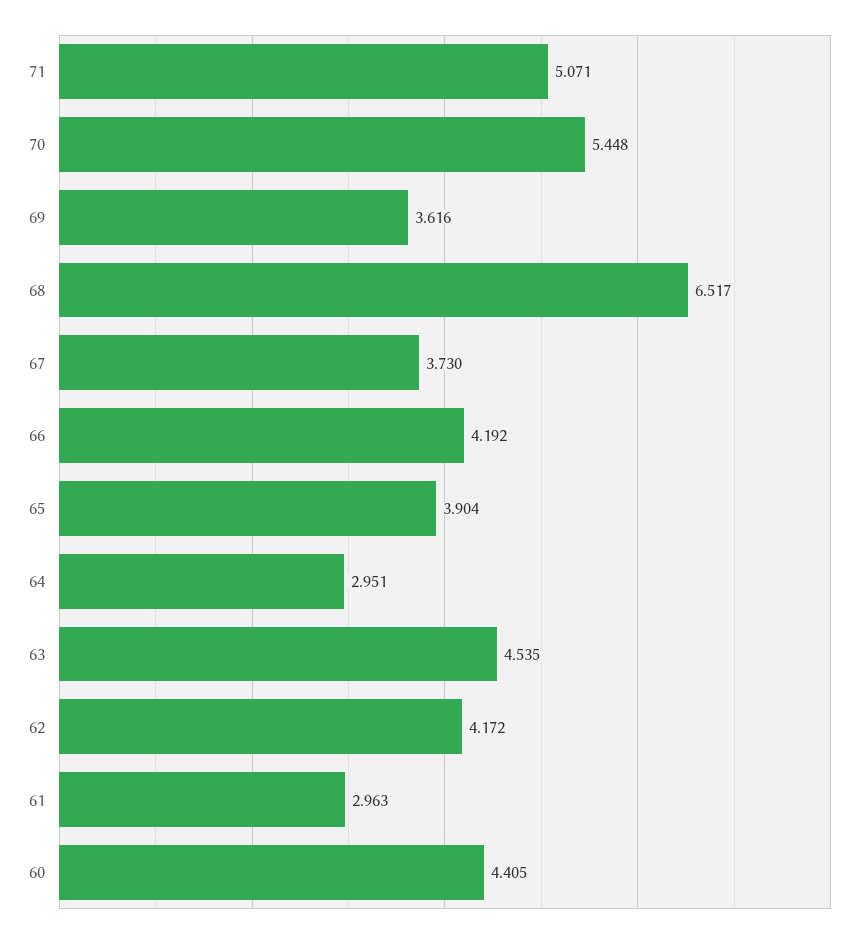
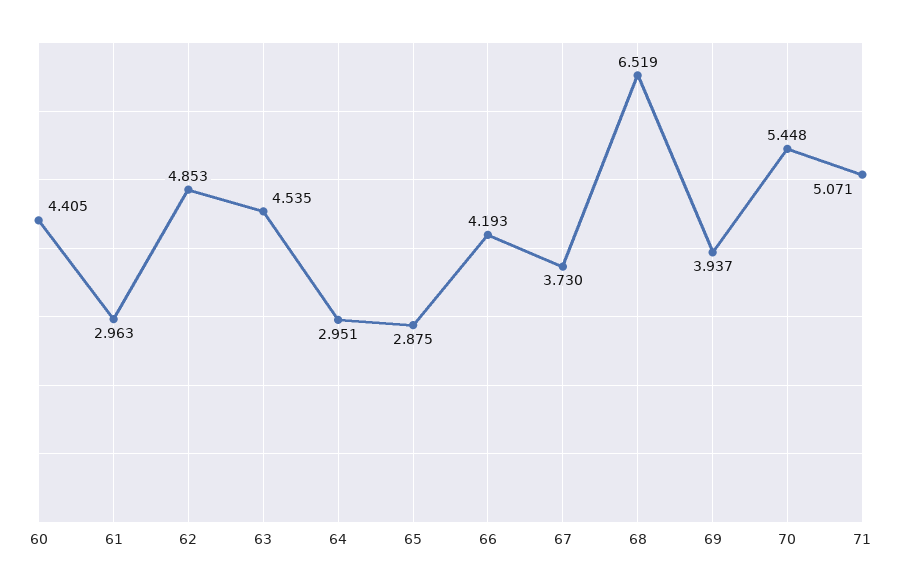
69: 3.616 -> 3.937
68: 6.517 -> 6.519
66: 4.192 -> 4.193
65: 3.904 -> 2.875
62: 4.172 -> 4.853

